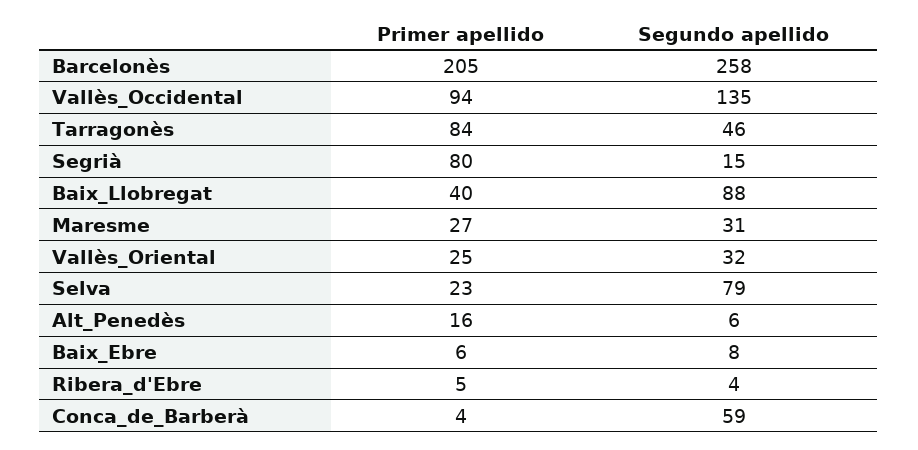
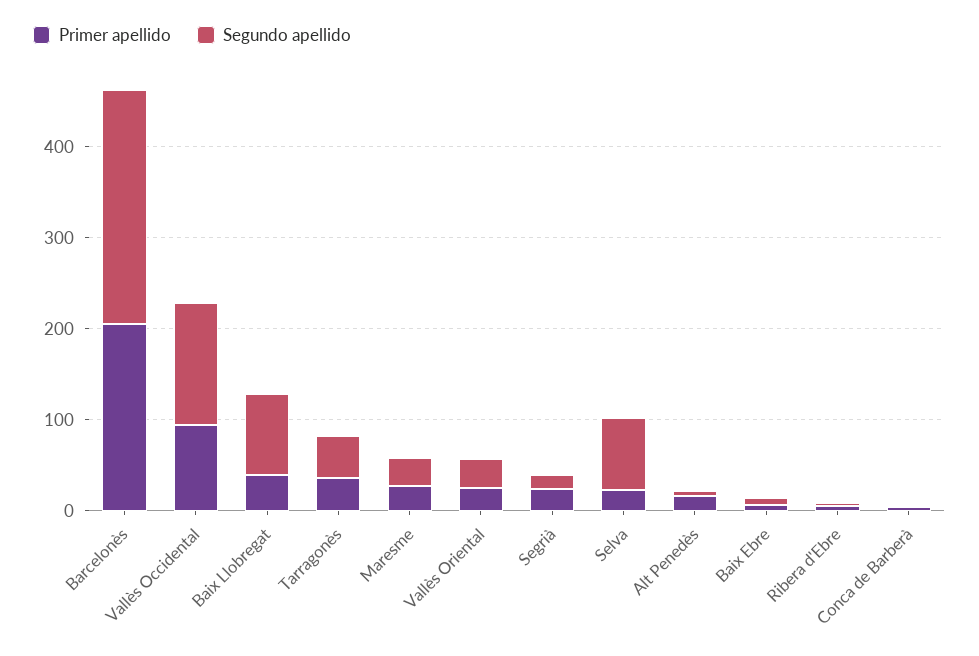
Primer apellido, Tarragonès: 84 -> 40
Primer apellido, Segrià: 80 -> 20
Segundo apellido, Conca_de_Barberà: 59 -> 0

